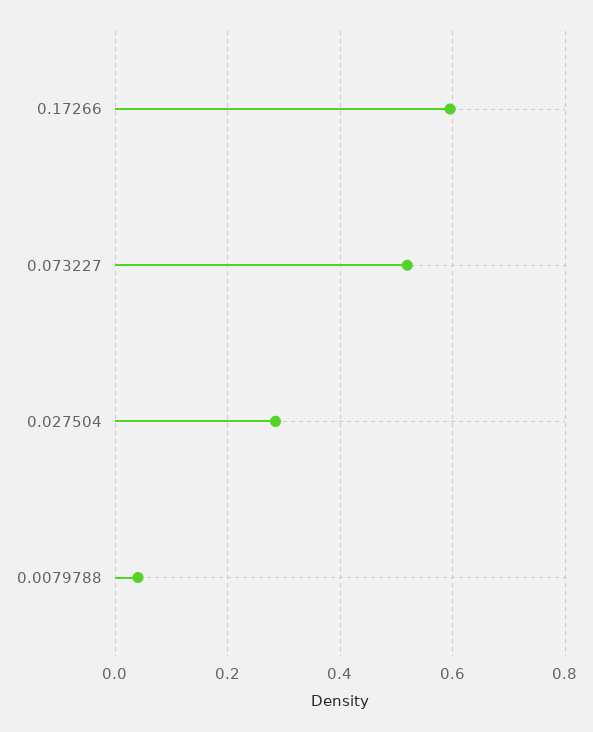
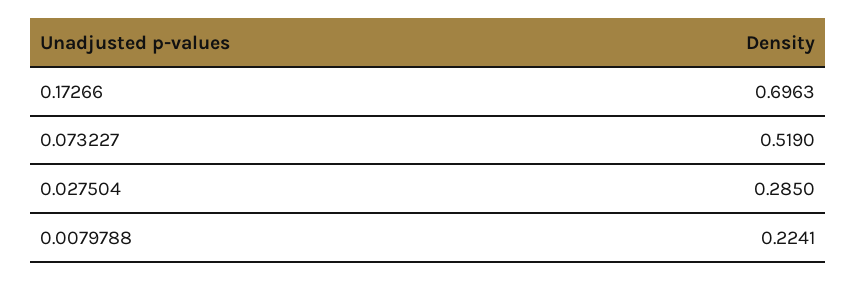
0.17266: 0.6 -> 0.6963
0.0079788: 0.04 -> 0.2241

